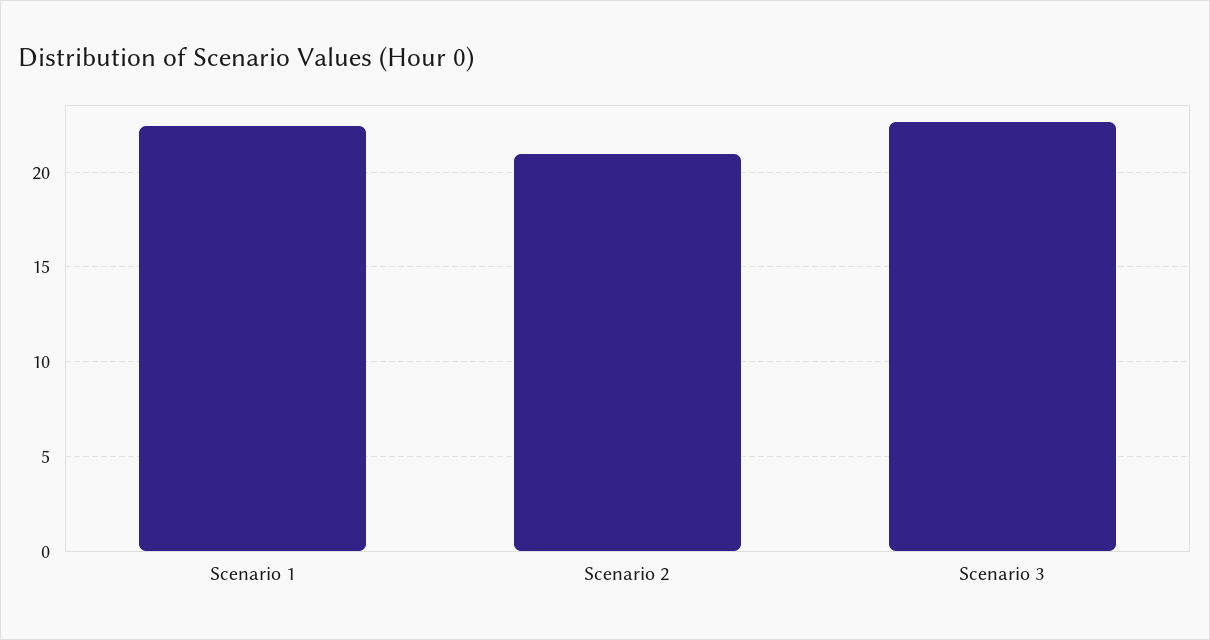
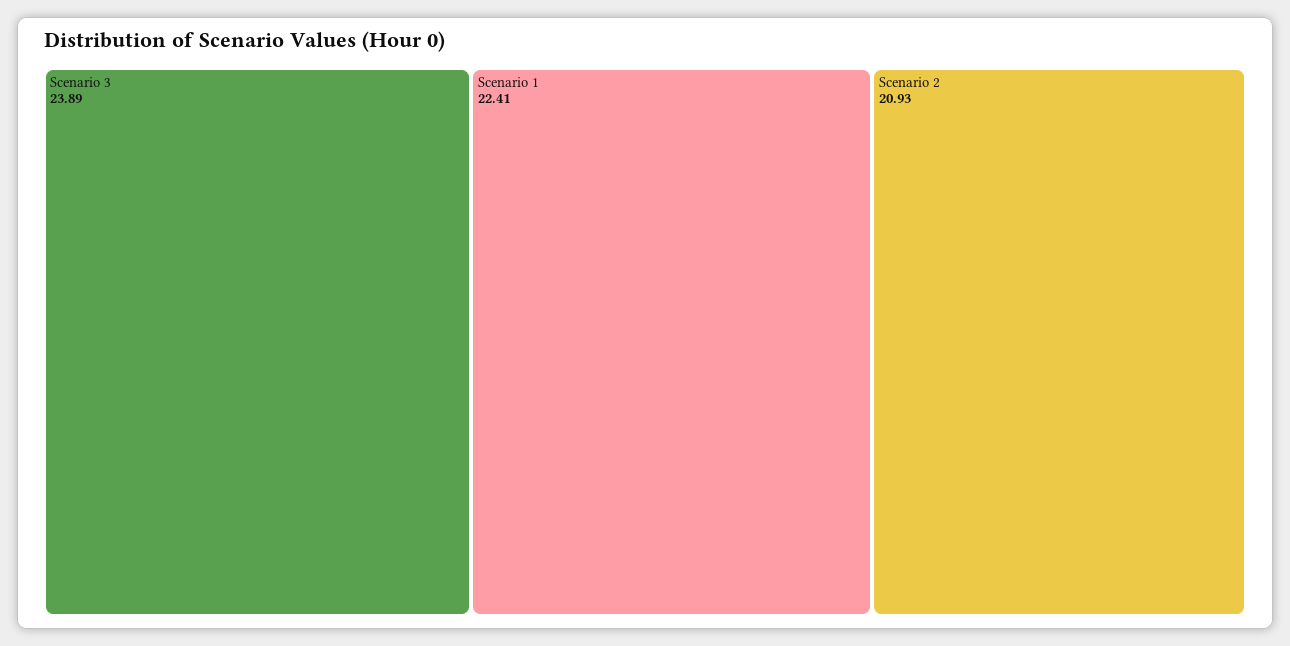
Scenario 3: 22.5 -> 23.89

